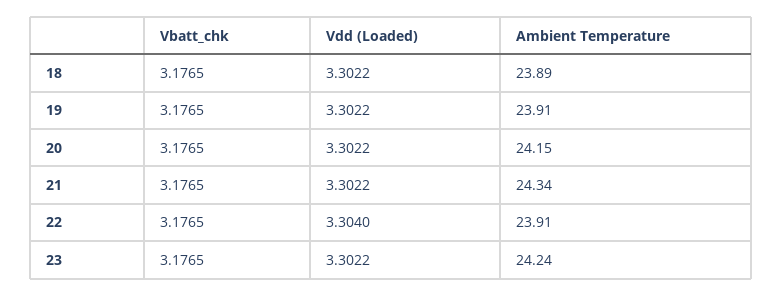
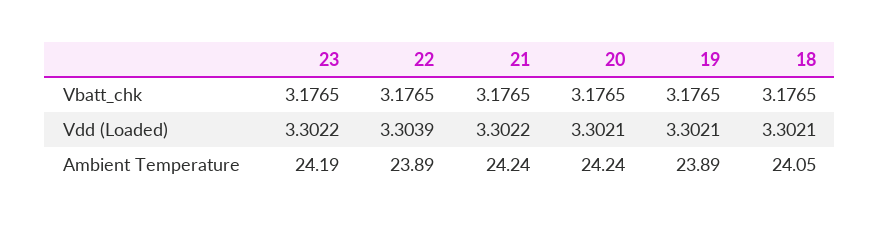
Vdd (Loaded), 18: 3.3022 -> 3.3021
Ambient Temperature, 18: 23.89 -> 24.05
Vdd (Loaded), 19: 3.3022 -> 3.3021
Ambient Temperature, 19: 23.91 -> 23.89
Vdd (Loaded), 20: 3.3022 -> 3.3021
Ambient Temperature, 20: 24.15 -> 24.24
Ambient Temperature, 21: 24.34 -> 24.24
Vdd (Loaded), 22: 3.304 -> 3.3039
Ambient Temperature, 22: 23.91 -> 23.89
Ambient Temperature, 23: 24.24 -> 24.19

